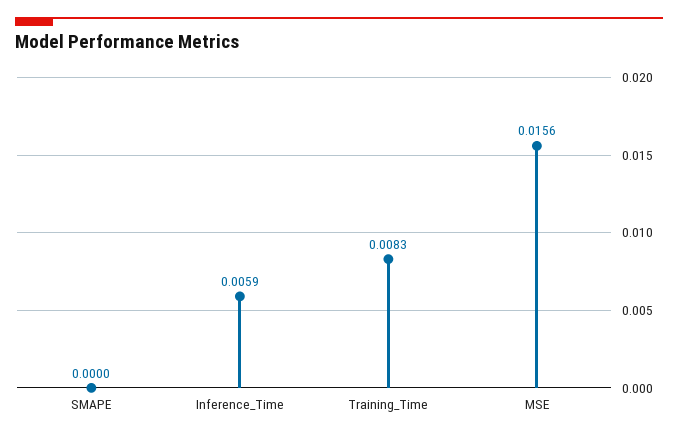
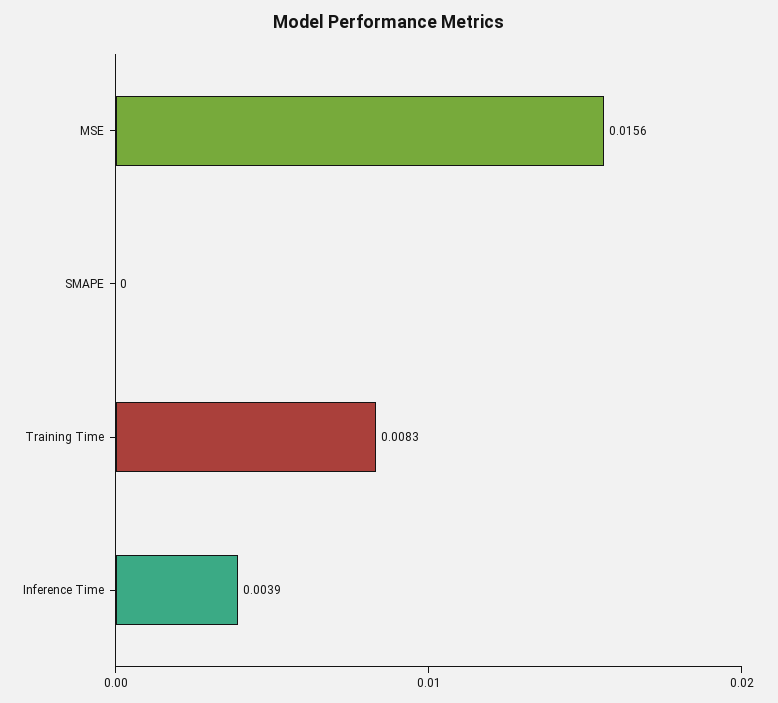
Inference_Time: 0.0059 -> 0.0039

